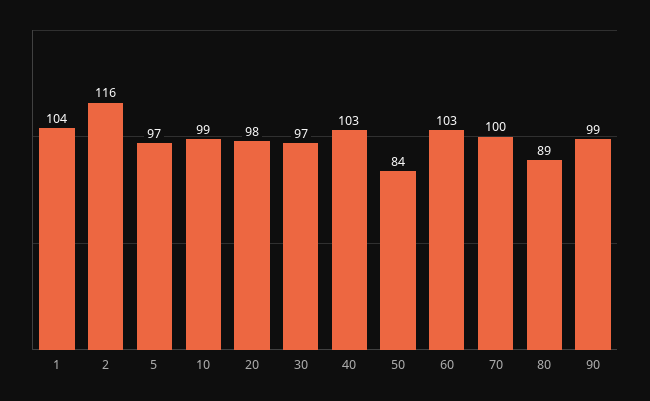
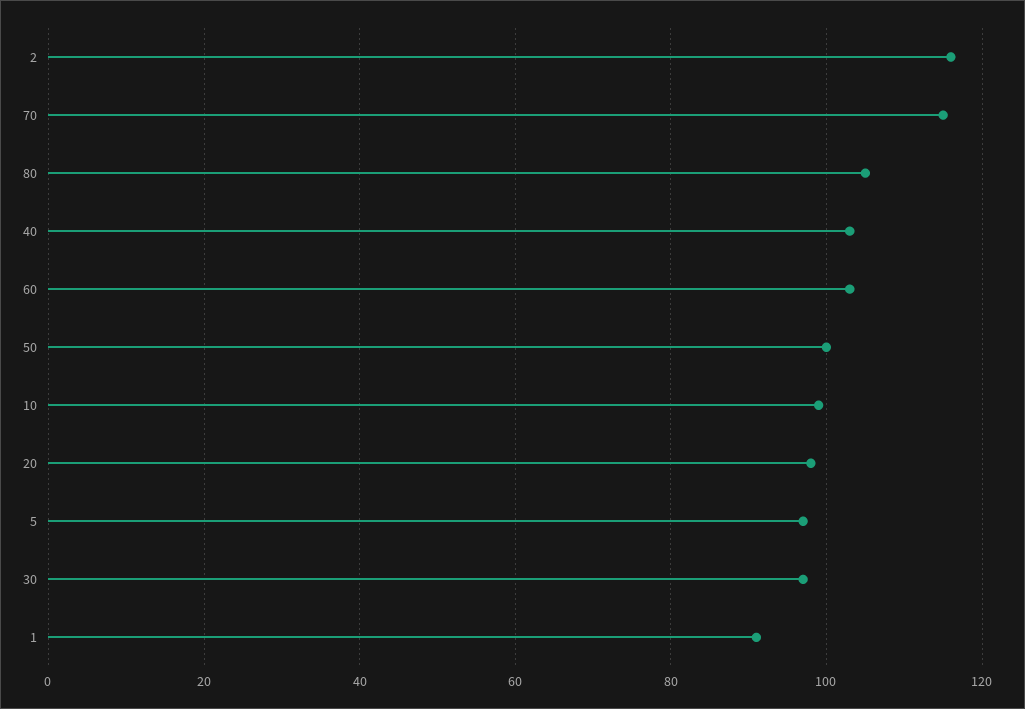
1: 104 -> 90
50: 84 -> 100
70: 100 -> 115
80: 89 -> 105
90: 99 -> none

